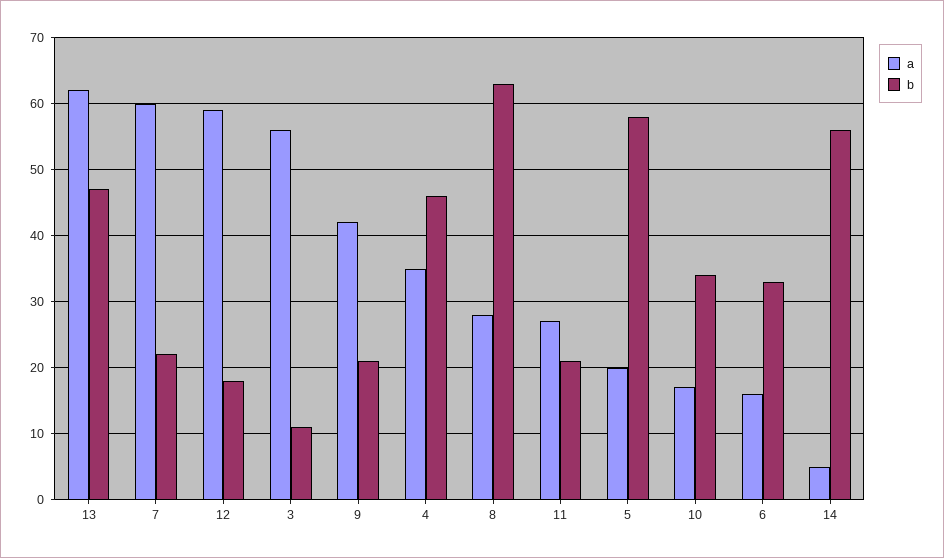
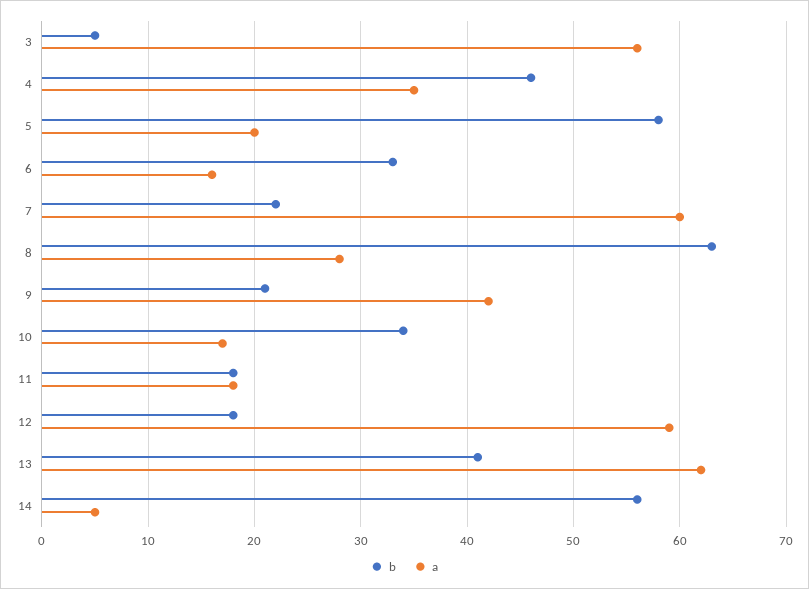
b, 13: 47 -> 41
b, 3: 11 -> 5
a, 11: 27 -> 18
b, 11: 21 -> 18

